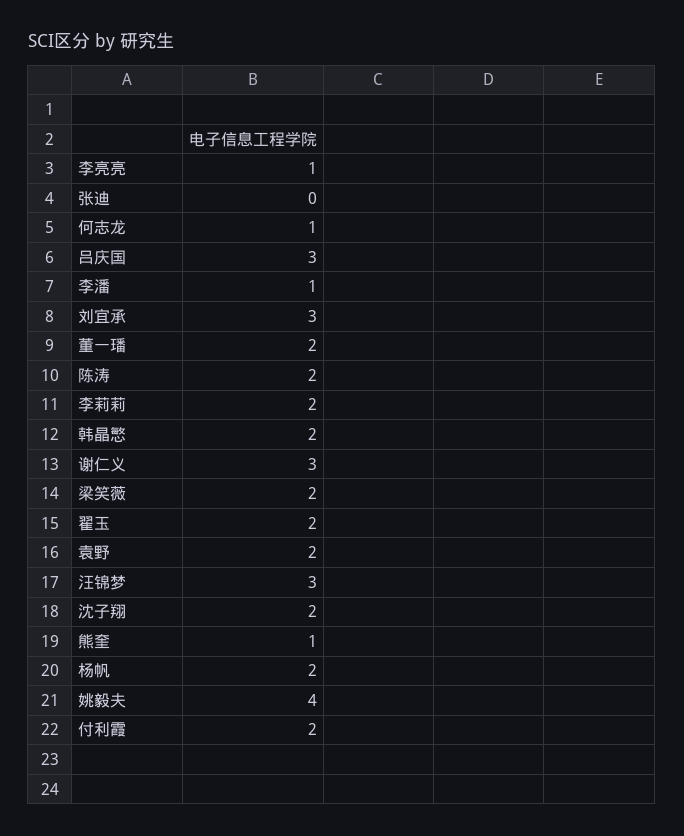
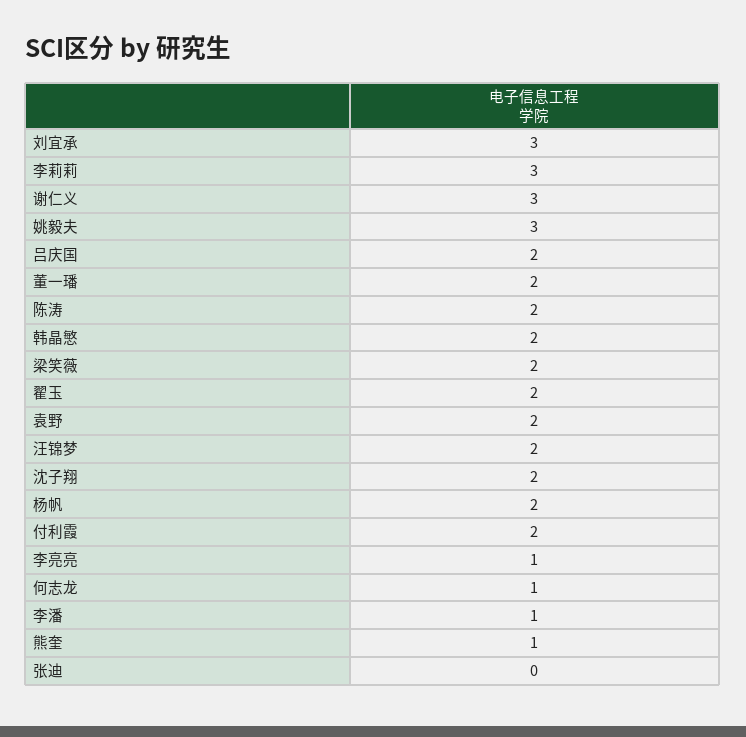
吕庆国: 3 -> 2
李莉莉: 2 -> 3
汪锦梦: 3 -> 2
姚毅夫: 4 -> 3

